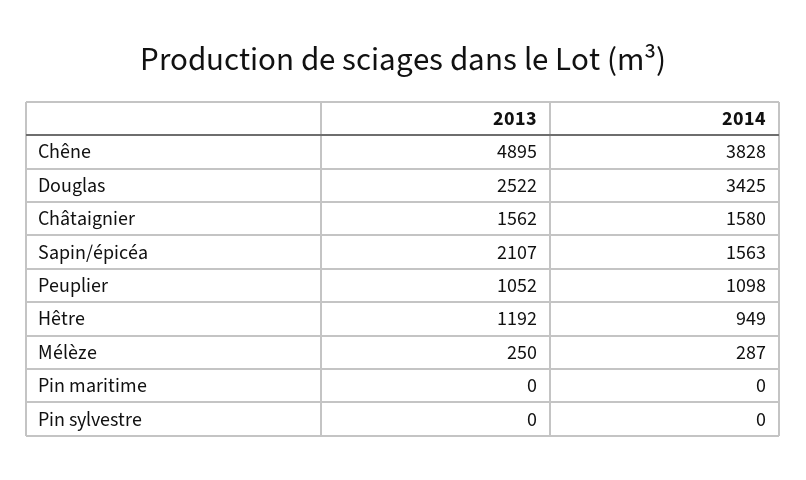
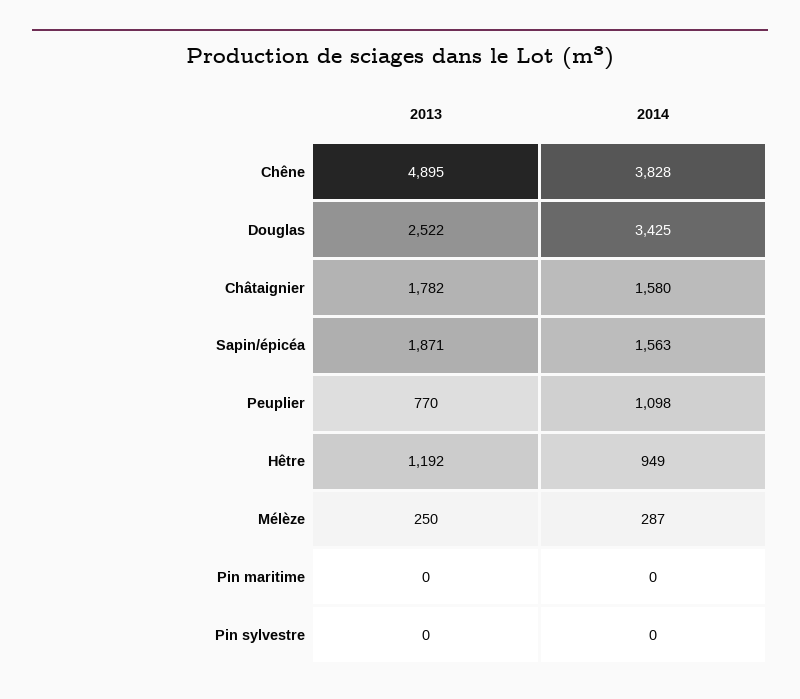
2013, Châtaignier: 1562 -> 1782
2013, Sapin/épicéa: 2107 -> 1871
2013, Peuplier: 1052 -> 770

